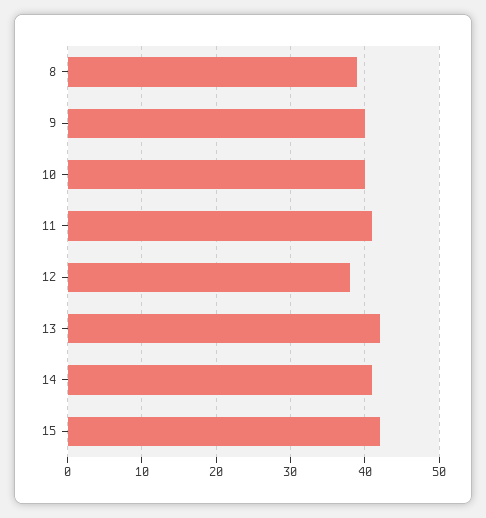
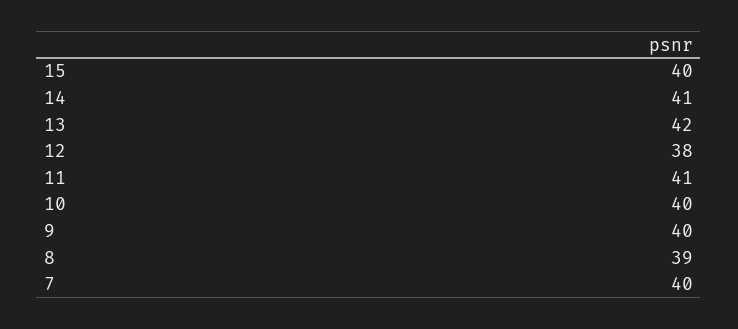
15: 42 -> 40
7: none -> 40

